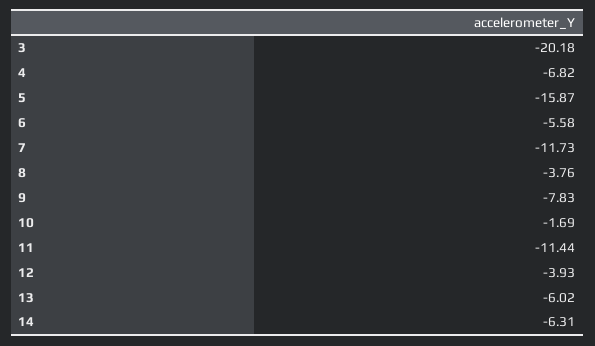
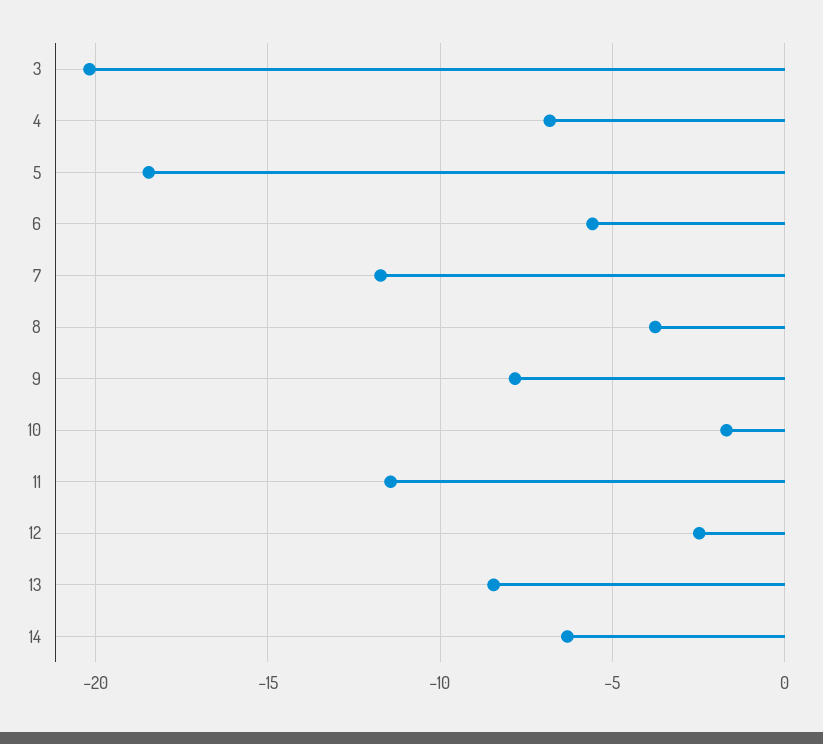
5: -15.87 -> -18.5
12: -3.93 -> -2.5
13: -6.02 -> -8.5

